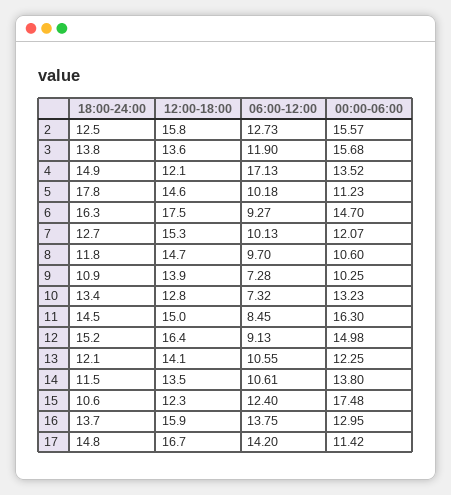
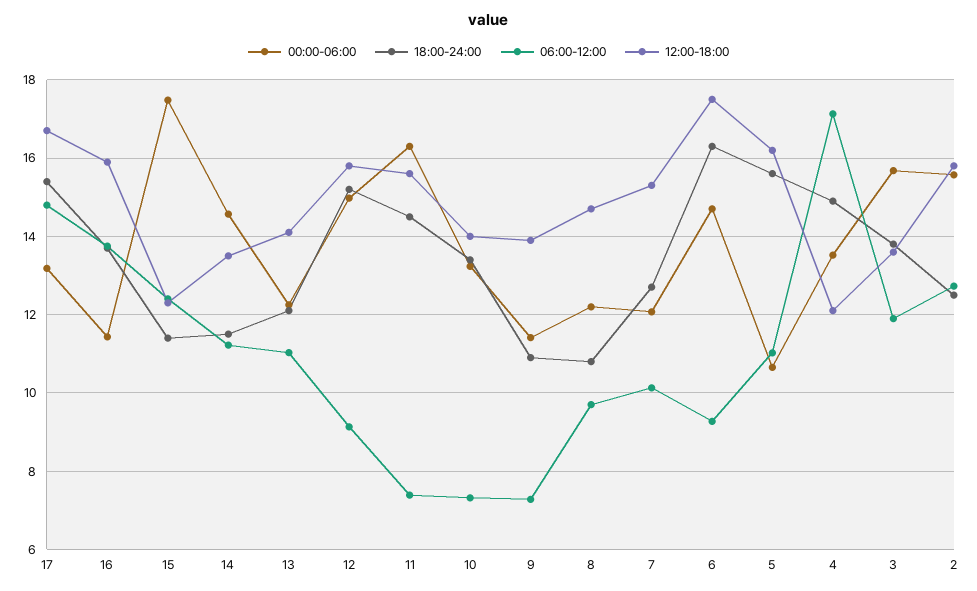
18:00-24:00, 5: 17.8 -> 15.6
12:00-18:00, 5: 14.6 -> 16.2
06:00-12:00, 5: 10.18 -> 11
00:00-06:00, 5: 11.23 -> 10.6
18:00-24:00, 8: 11.8 -> 10.8
00:00-06:00, 8: 10.6 -> 12.2
00:00-06:00, 9: 10.25 -> 11.4
12:00-18:00, 10: 12.8 -> 14
12:00-18:00, 11: 15 -> 15.6
06:00-12:00, 11: 8.45 -> 7.4
12:00-18:00, 12: 16.4 -> 15.8
06:00-12:00, 13: 10.55 -> 11
06:00-12:00, 14: 10.61 -> 11.2
00:00-06:00, 14: 13.8 -> 14.6
18:00-24:00, 15: 10.6 -> 11.4
00:00-06:00, 16: 12.95 -> 11.4
18:00-24:00, 17: 14.8 -> 15.4
06:00-12:00, 17: 14.2 -> 14.8
00:00-06:00, 17: 11.42 -> 13.2

